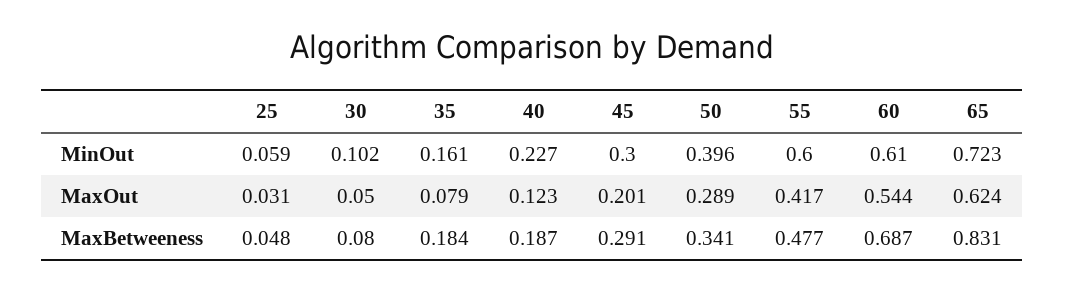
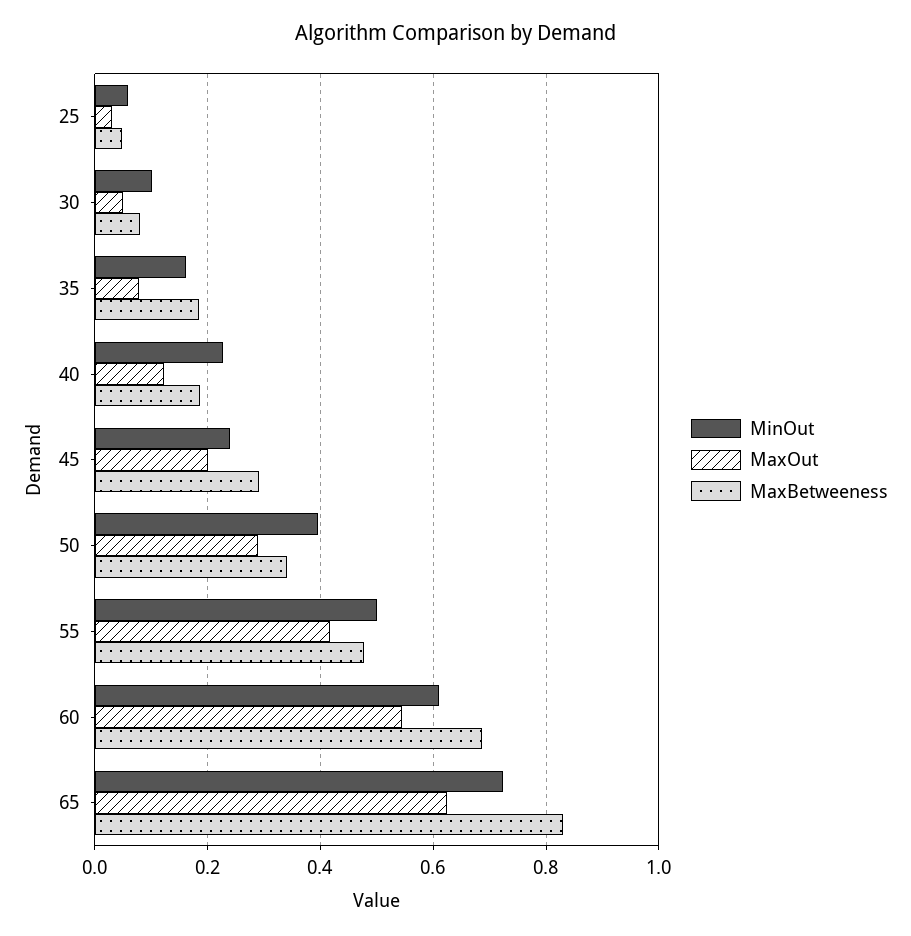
MinOut, 45: 0.3 -> 0.24
MinOut, 55: 0.6 -> 0.5

